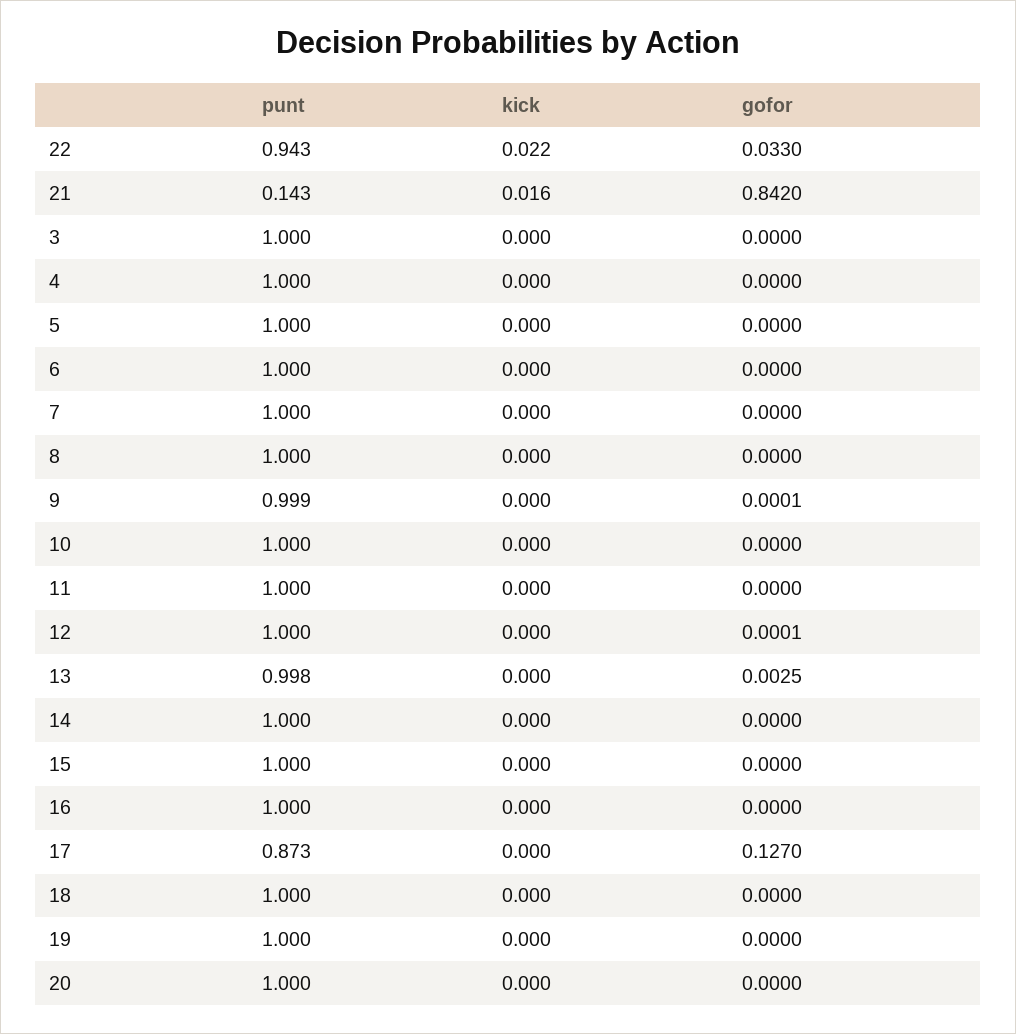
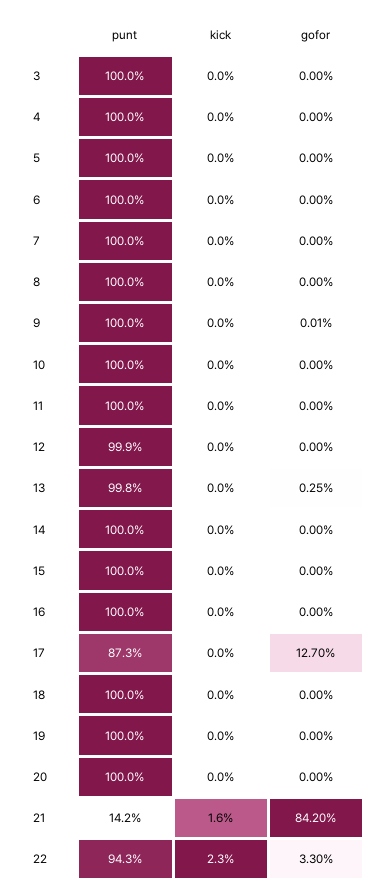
kick, 22: 0.022 -> 0.023
punt, 21: 0.143 -> 0.142
punt, 9: 0.999 -> 1
punt, 12: 1 -> 0.999
gofor, 12: 0.0001 -> 0

